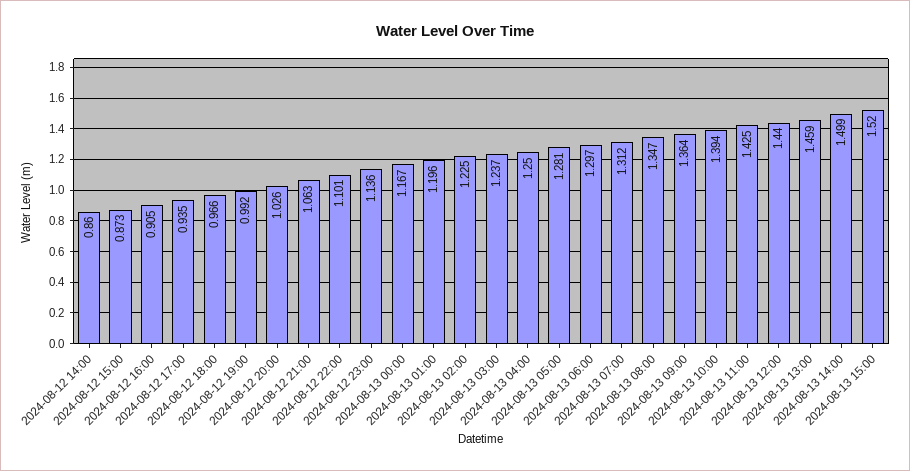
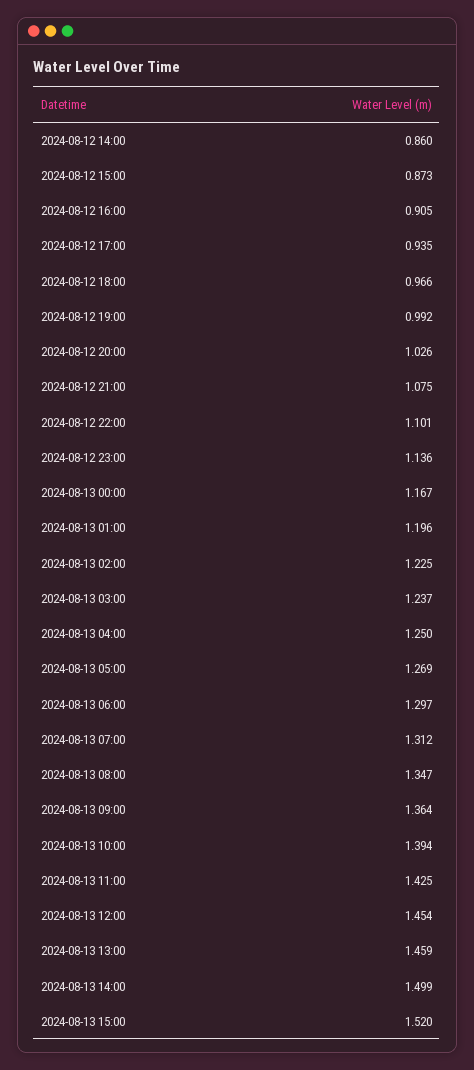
2024-08-12 21:00: 1.063 -> 1.075
2024-08-13 05:00: 1.281 -> 1.269
2024-08-13 12:00: 1.44 -> 1.454

